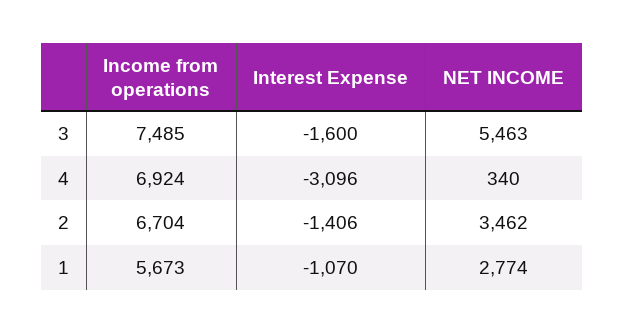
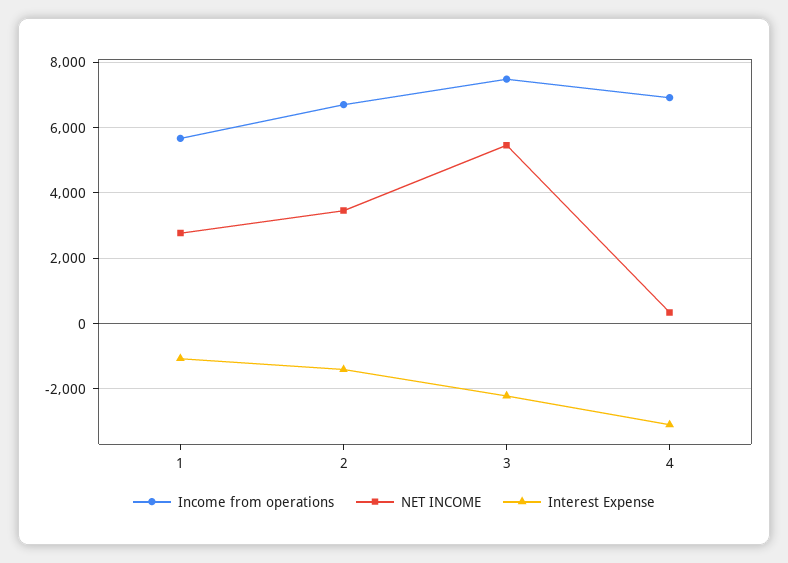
Interest Expense, 3: -1600 -> -2200

